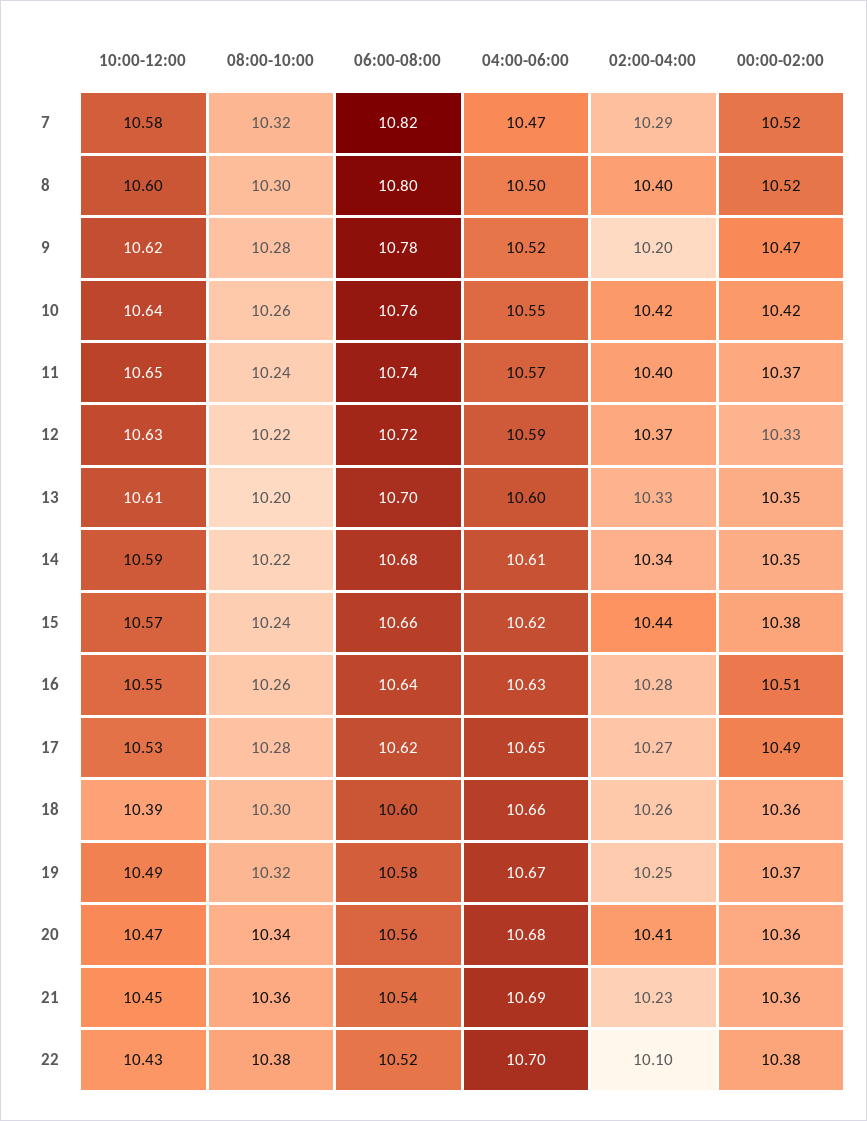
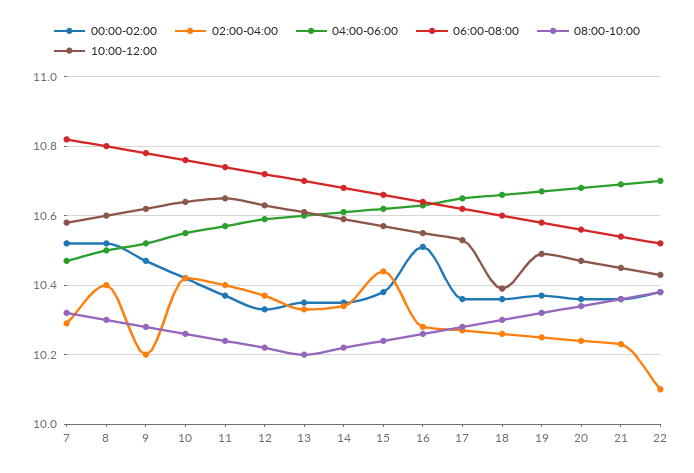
00:00-02:00, 17: 10.49 -> 10.35
02:00-04:00, 20: 10.41 -> 10.25

